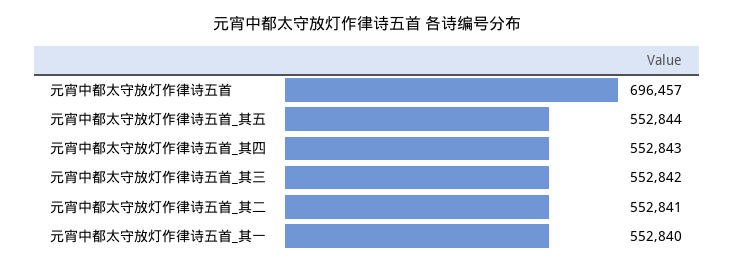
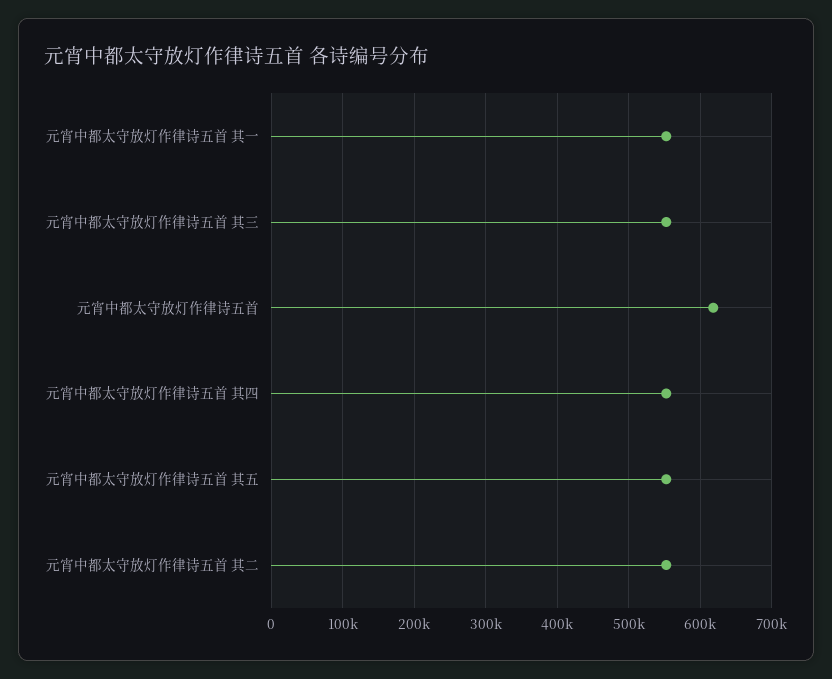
元宵中都太守放灯作律诗五首: 696457 -> 620000

